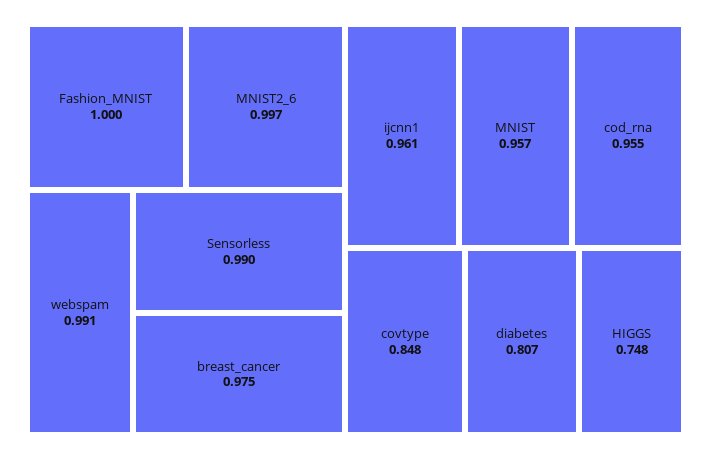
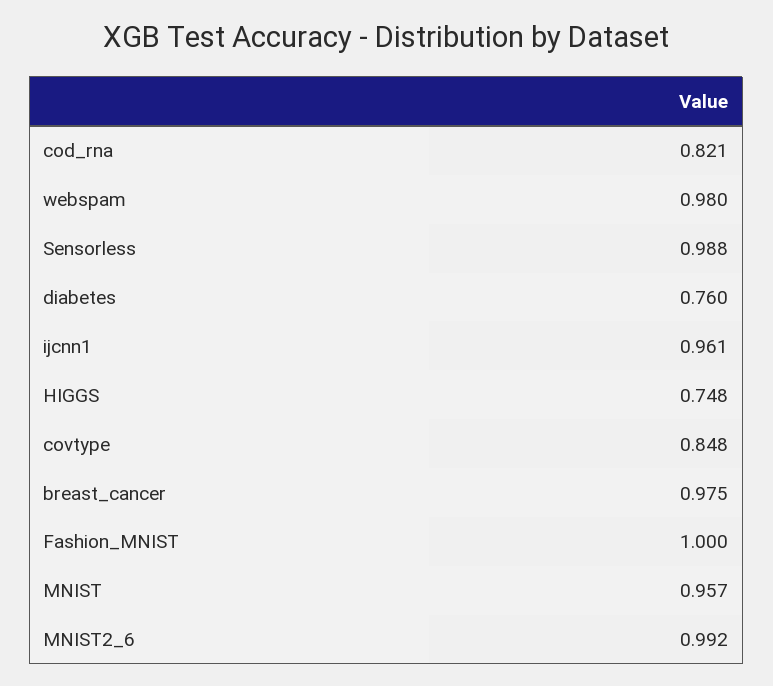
MNIST2_6: 0.997 -> 0.992
webspam: 0.991 -> 0.98
Sensorless: 0.99 -> 0.988
cod_rna: 0.955 -> 0.821
diabetes: 0.807 -> 0.76

